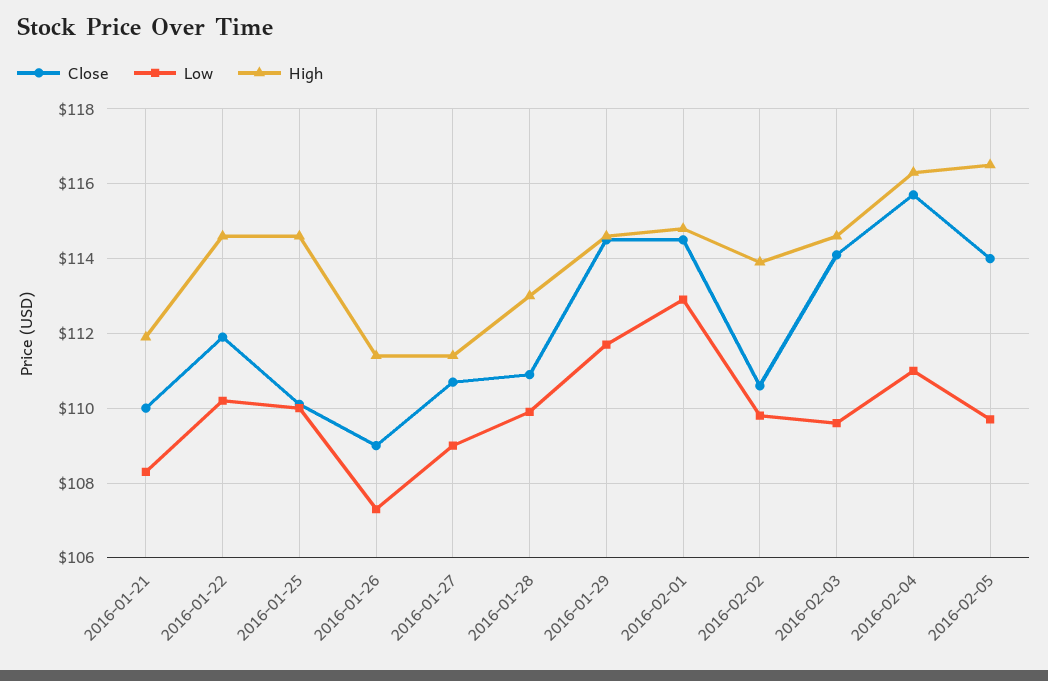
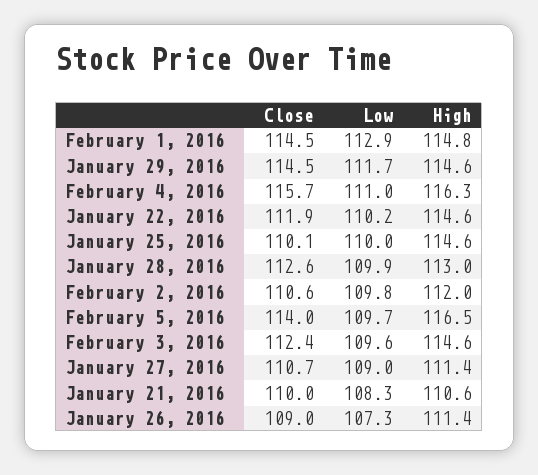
High, 2016-01-21: 112 -> 110.6
Close, 2016-01-28: 111 -> 112.6
High, 2016-02-02: 114 -> 112
Close, 2016-02-03: 114 -> 112.4

